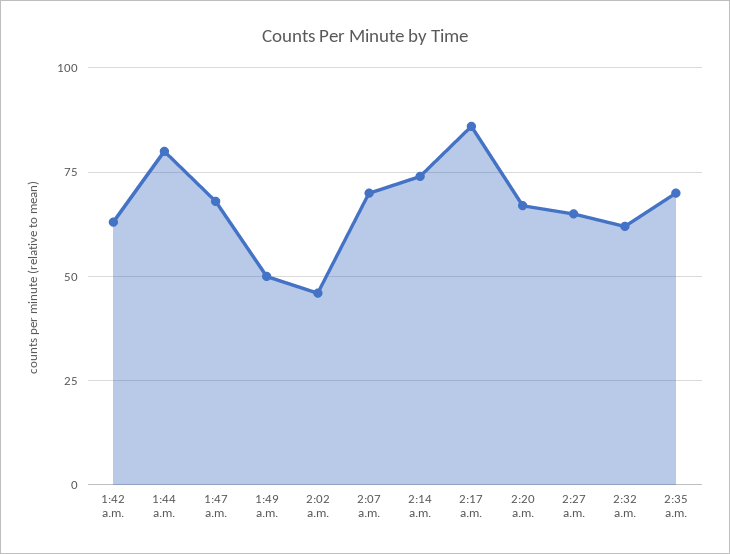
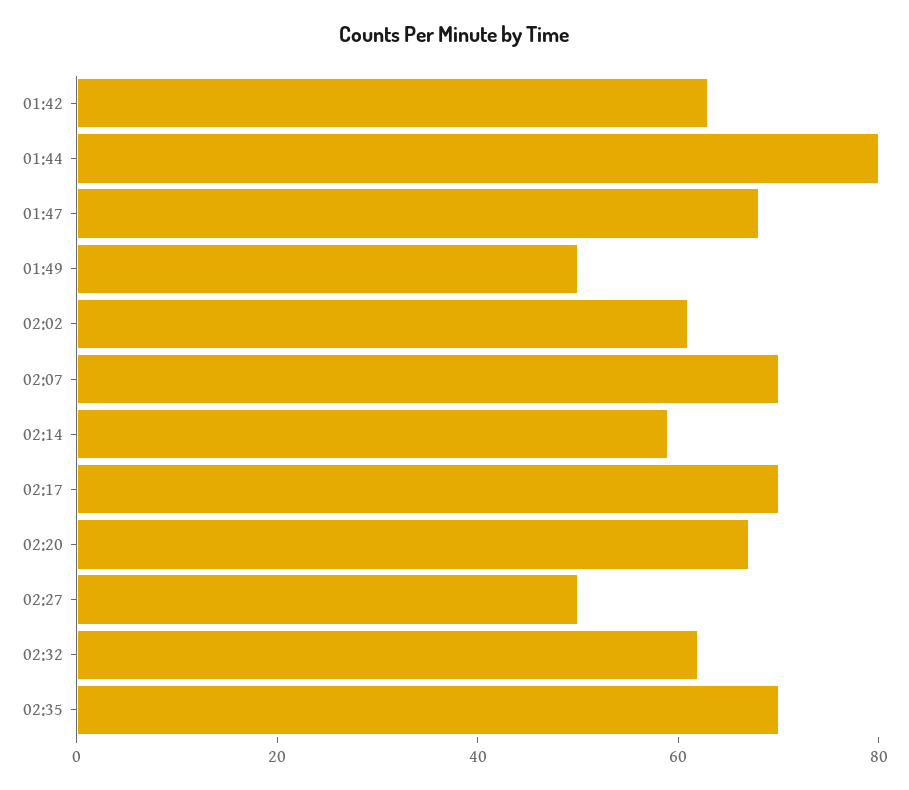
2:02 a.m.: 45 -> 60
2:14 a.m.: 75 -> 60
2:17 a.m.: 85 -> 70
2:27 a.m.: 65 -> 50

